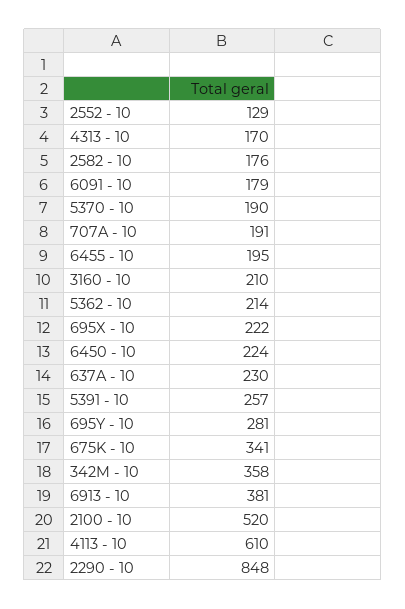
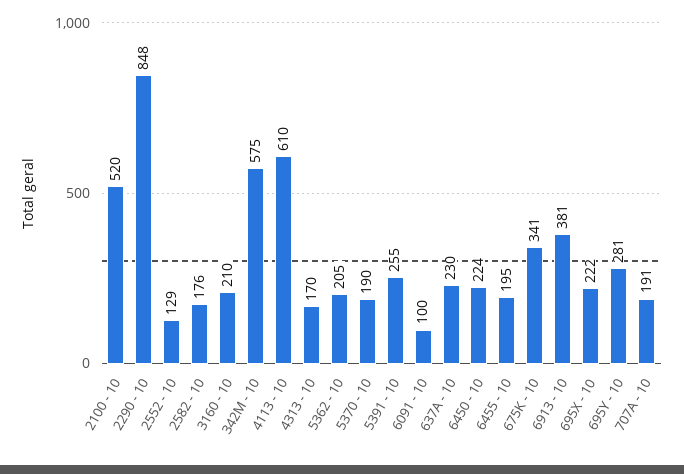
6091 - 10: 179 -> 100
5362 - 10: 214 -> 205
5391 - 10: 257 -> 255
342M - 10: 358 -> 575

